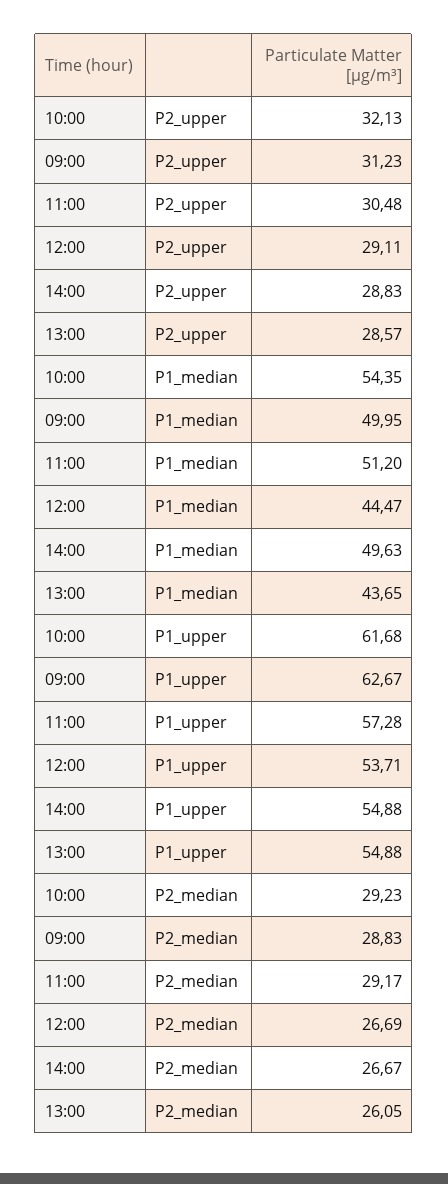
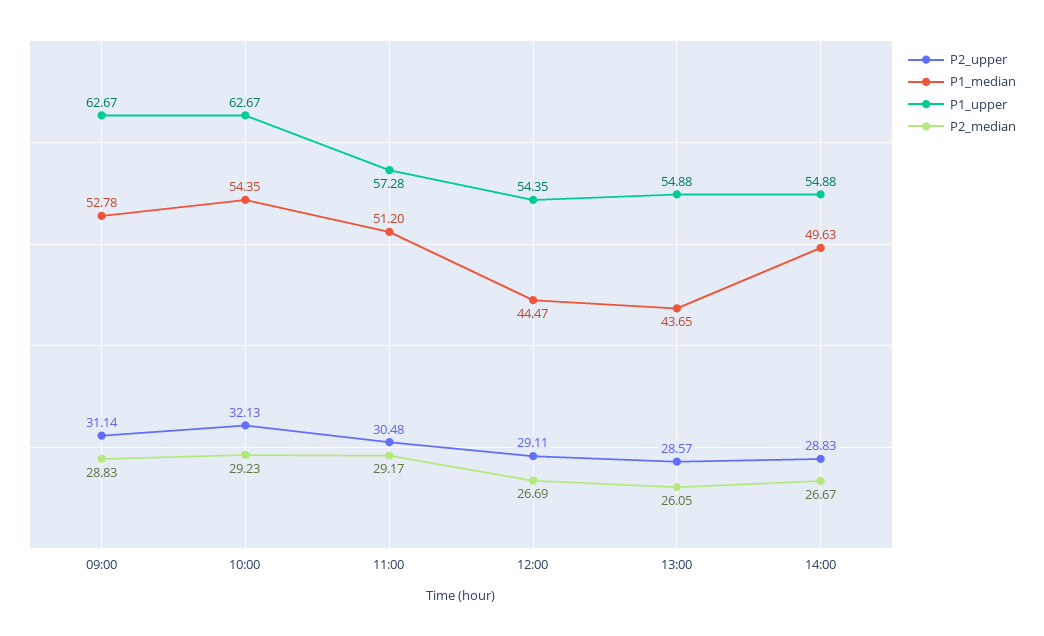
P2_upper, 09:00: 31.23 -> 31.14
P1_median, 09:00: 49.95 -> 52.78
P1_upper, 10:00: 61.68 -> 62.67
P1_upper, 12:00: 53.71 -> 54.35

